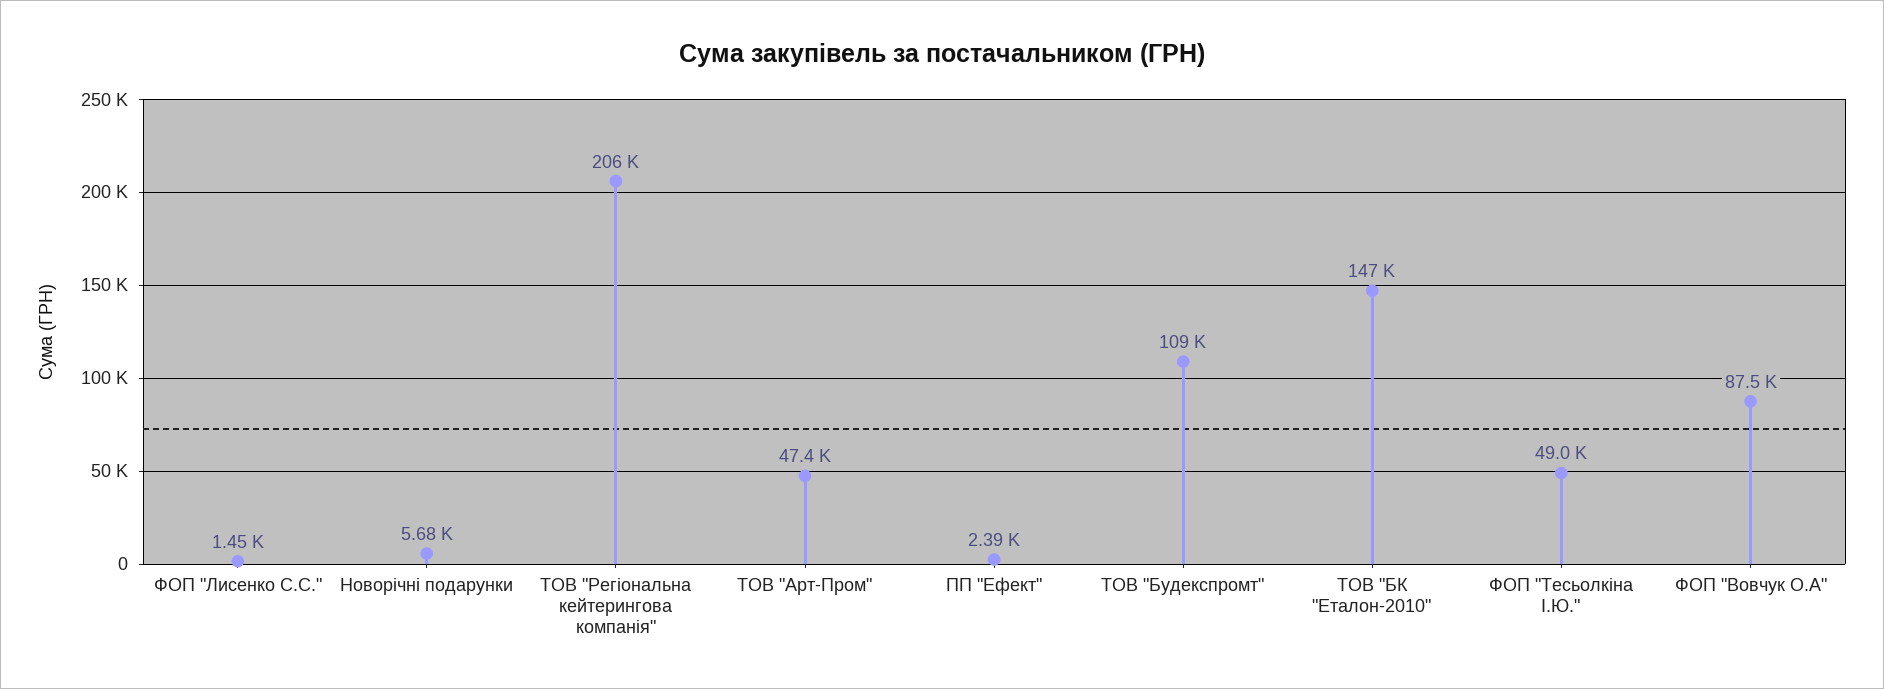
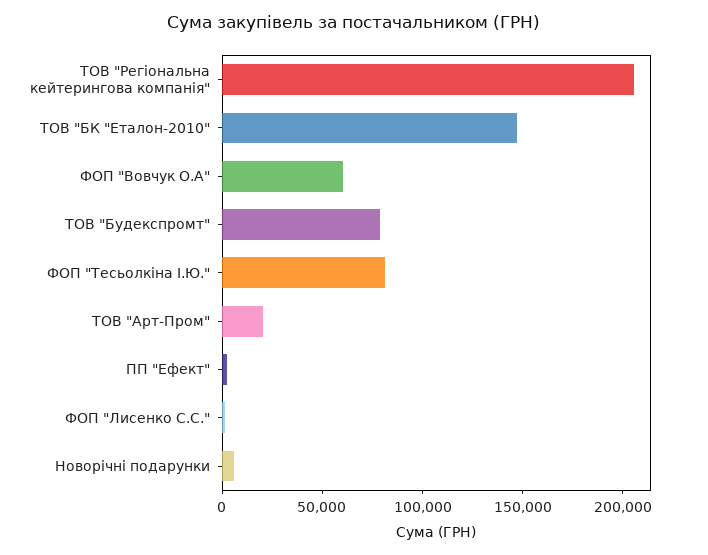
ТОВ "Арт-Пром": 47400 -> 20000
ТОВ "Будекспромт": 109000 -> 80000
ФОП "Тесьолкіна І.Ю.": 49000 -> 80000
ФОП "Вовчук О.А": 87500 -> 60000

